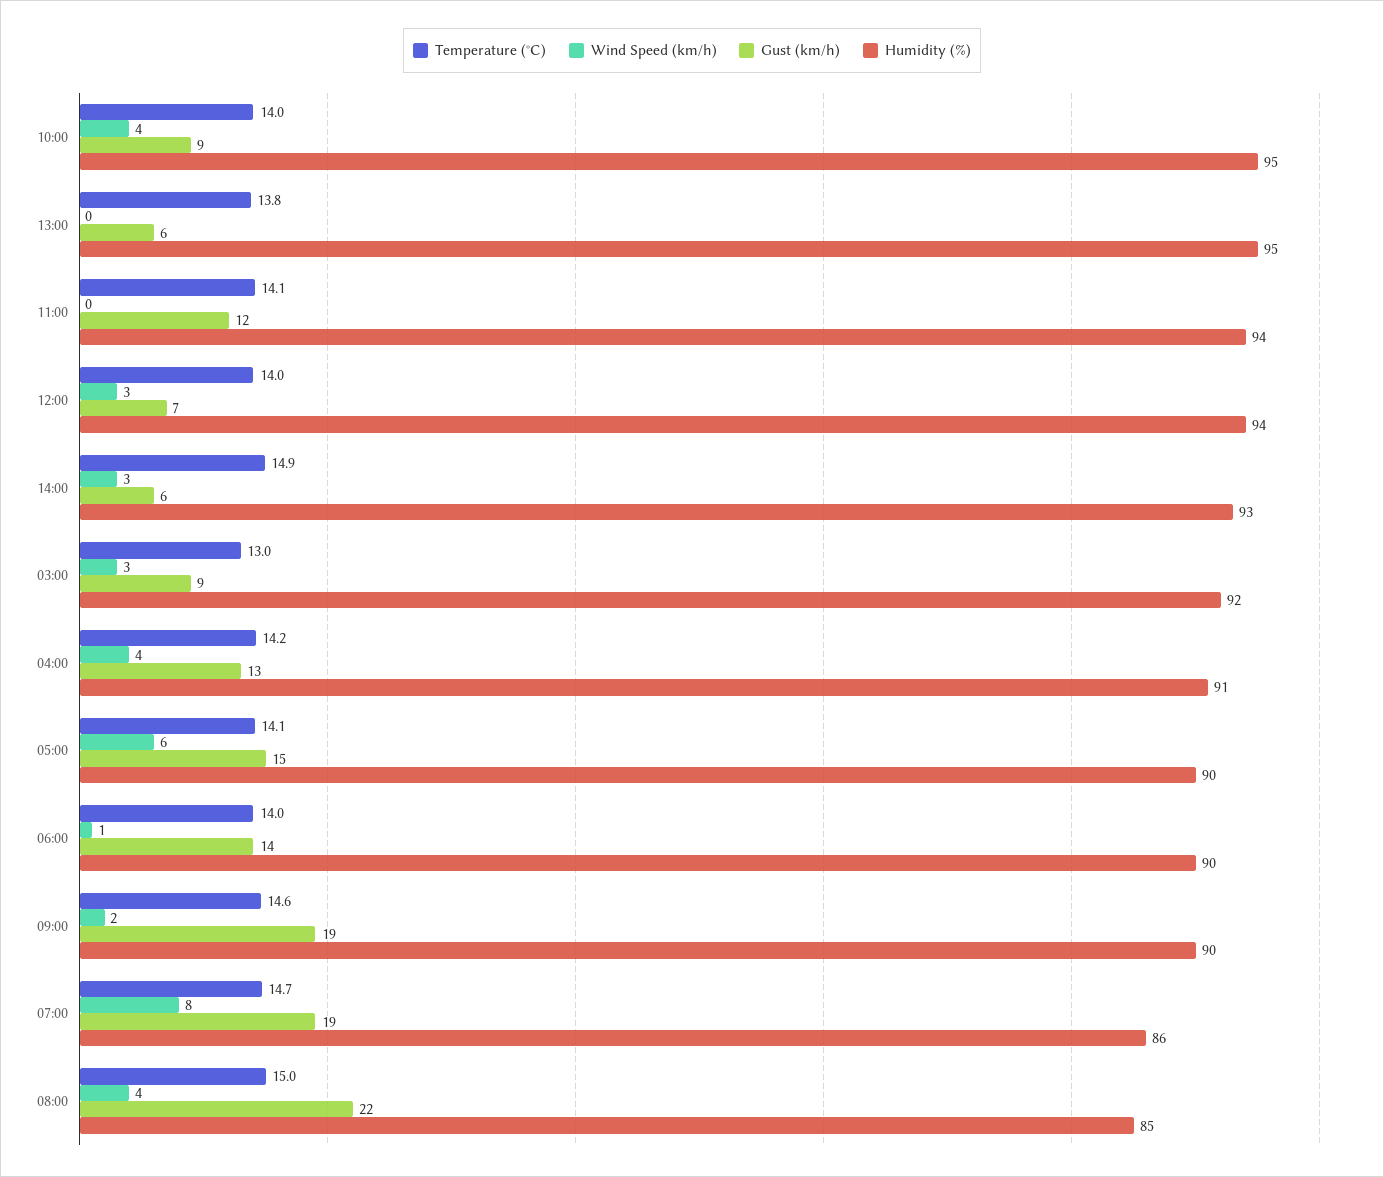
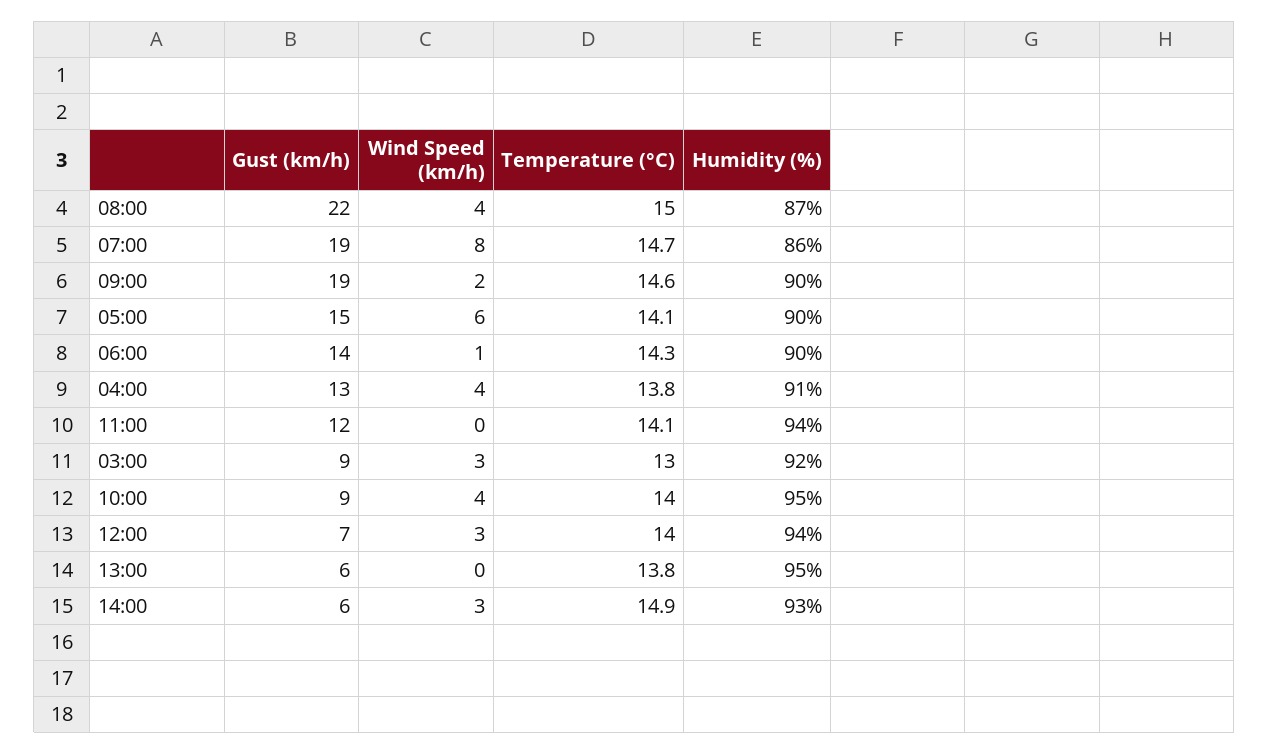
Temperature (°C), 04:00: 14.2 -> 13.8
Temperature (°C), 06:00: 14 -> 14.3
Humidity (%), 08:00: 85 -> 87

